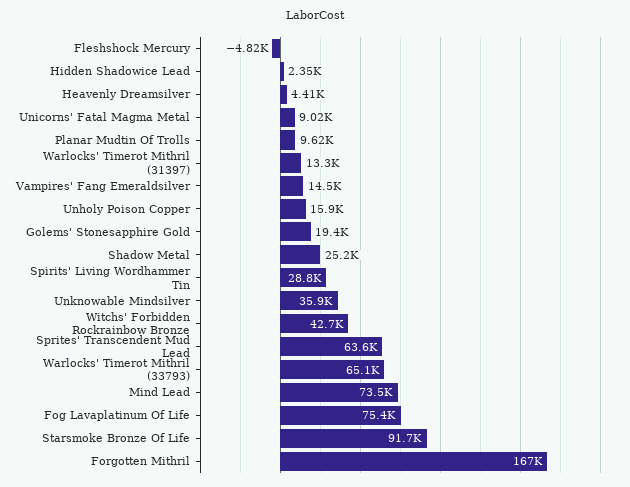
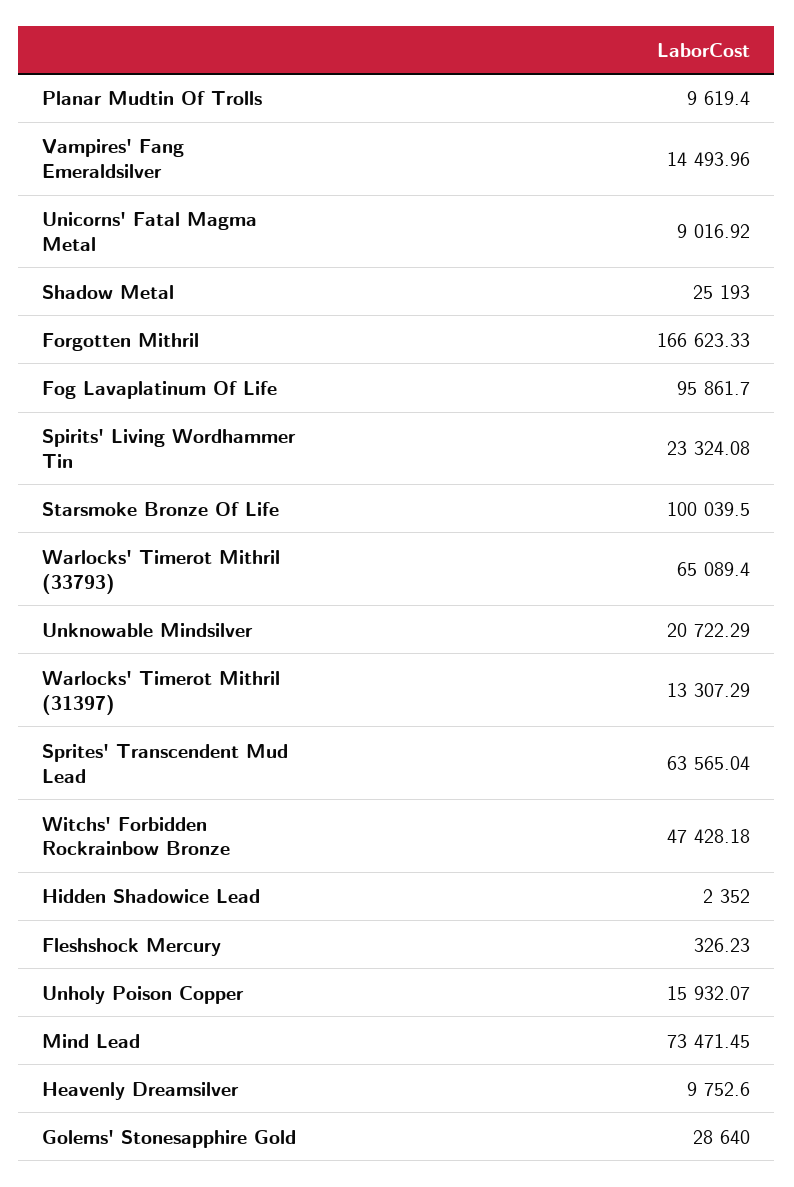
Fleshshock Mercury: -4820 -> 326.23
Heavenly Dreamsilver: 4410 -> 9752.6
Golems' Stonesapphire Gold: 19400 -> 28640
Spirits' Living Wordhammer Tin: 28800 -> 23324.08
Unknowable Mindsilver: 35900 -> 20722.29
Witchs' Forbidden Rockrainbow Bronze: 42700 -> 47428.18
Fog Lavaplatinum Of Life: 75400 -> 95861.7
Starsmoke Bronze Of Life: 91700 -> 100039.5

